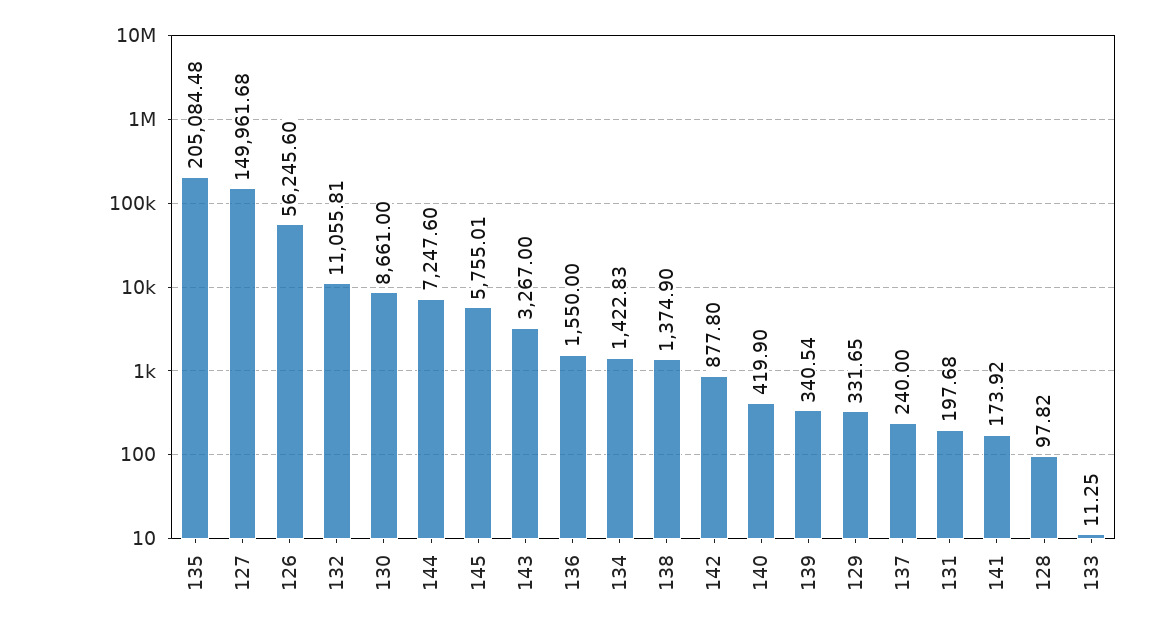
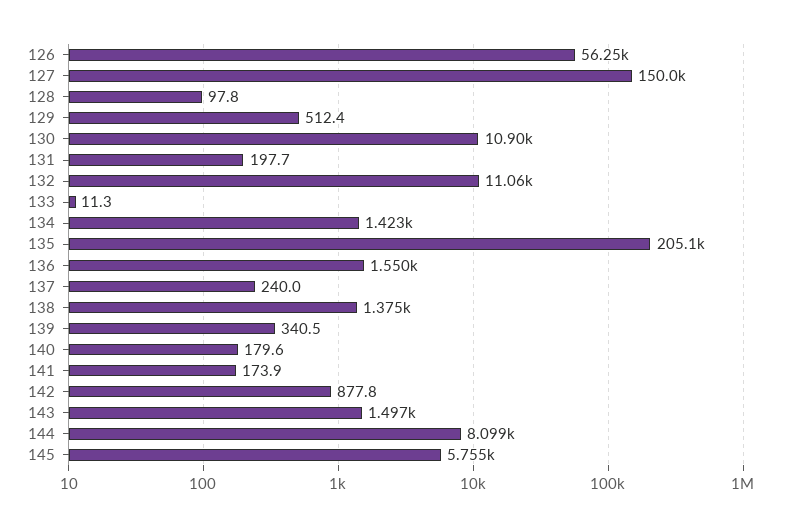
130: 8661 -> 10900
144: 7247.6 -> 8099
143: 3267 -> 1497
140: 419.9 -> 179.6
129: 331.65 -> 512.4

